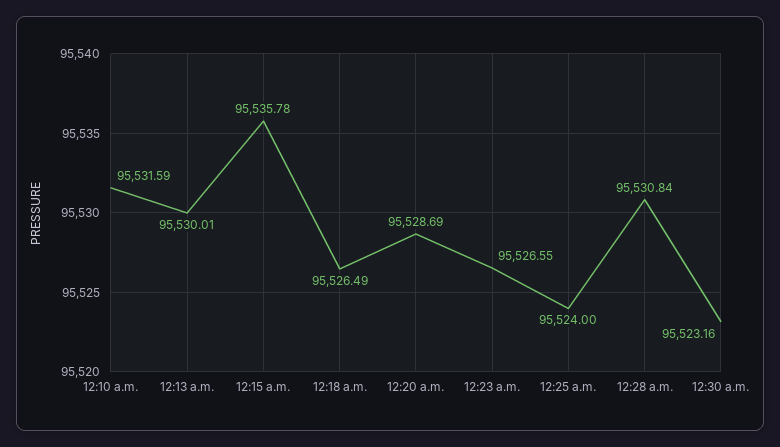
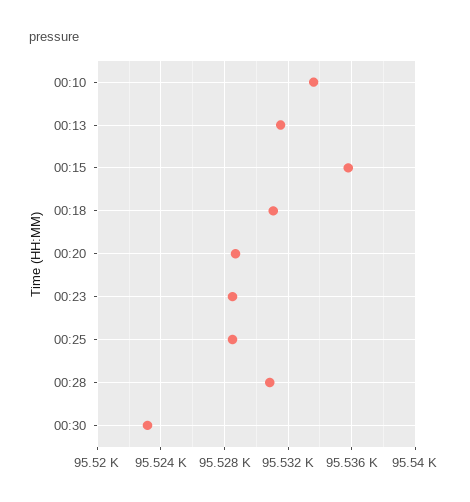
12:10 a.m.: 95531.59 -> 95533.5
12:13 a.m.: 95530.01 -> 95531.5
12:18 a.m.: 95526.49 -> 95531
12:23 a.m.: 95526.55 -> 95528.5
12:25 a.m.: 95524 -> 95528.5

